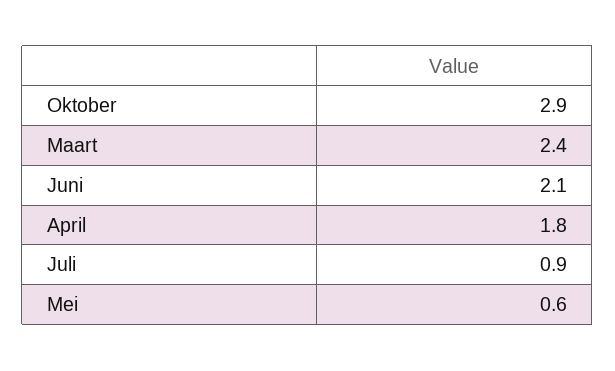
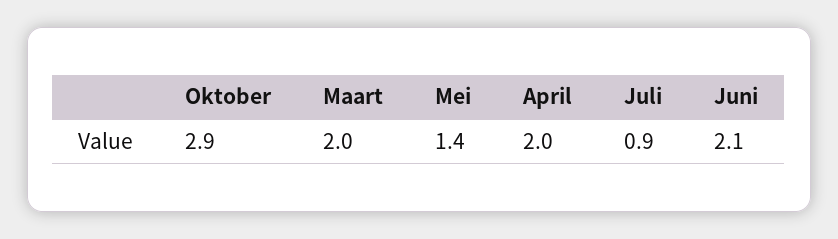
Maart: 2.4 -> 2
April: 1.8 -> 2
Mei: 0.6 -> 1.4

